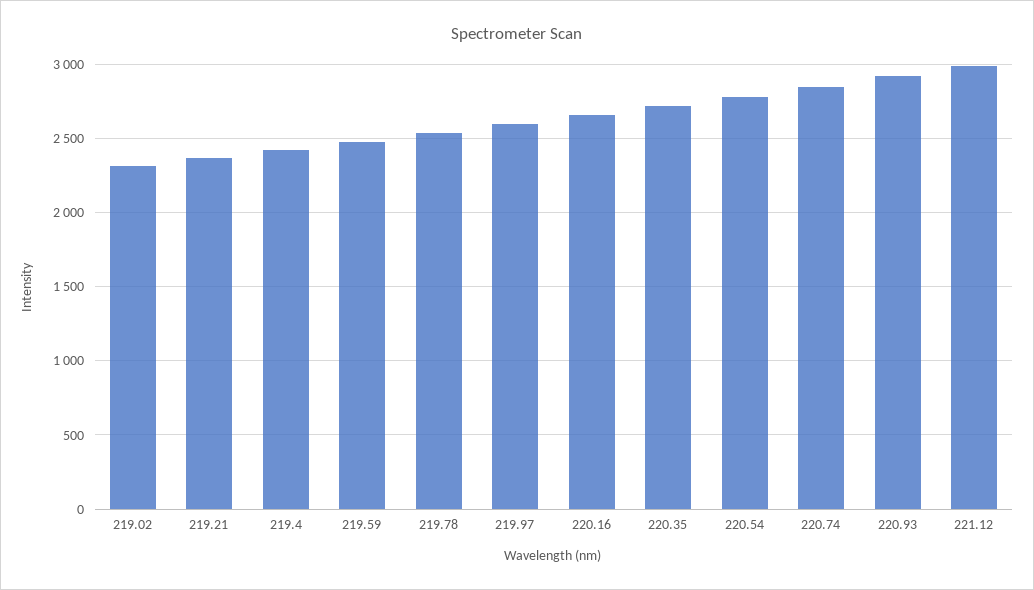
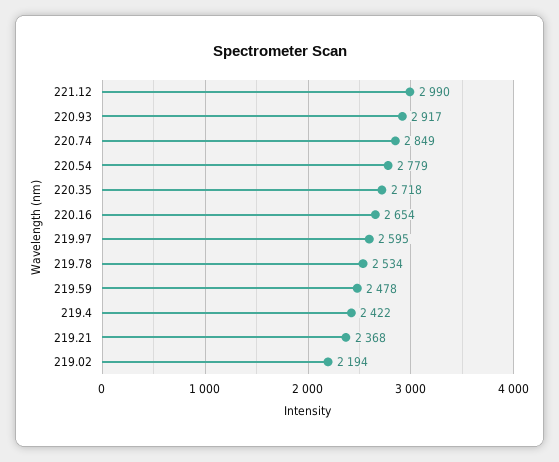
219.02: 2300 -> 2194

